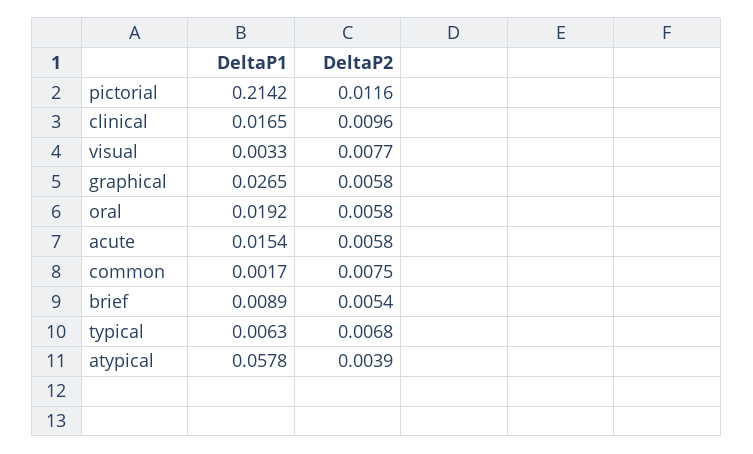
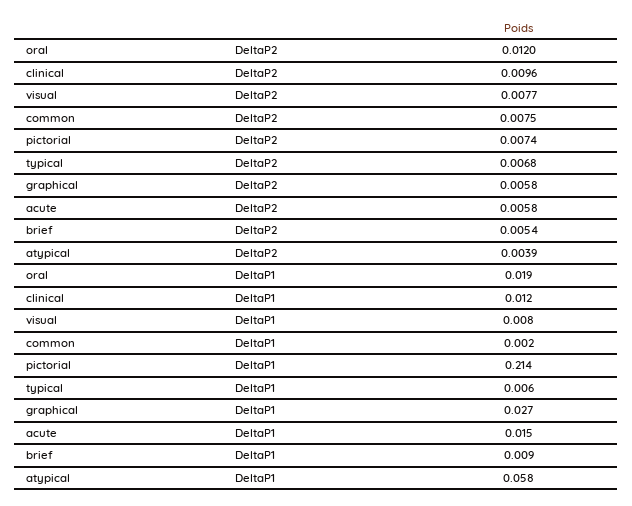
DeltaP2, pictorial: 0.0116 -> 0.0074
DeltaP1, clinical: 0.0165 -> 0.012
DeltaP1, visual: 0.0033 -> 0.008
DeltaP2, oral: 0.0058 -> 0.012

